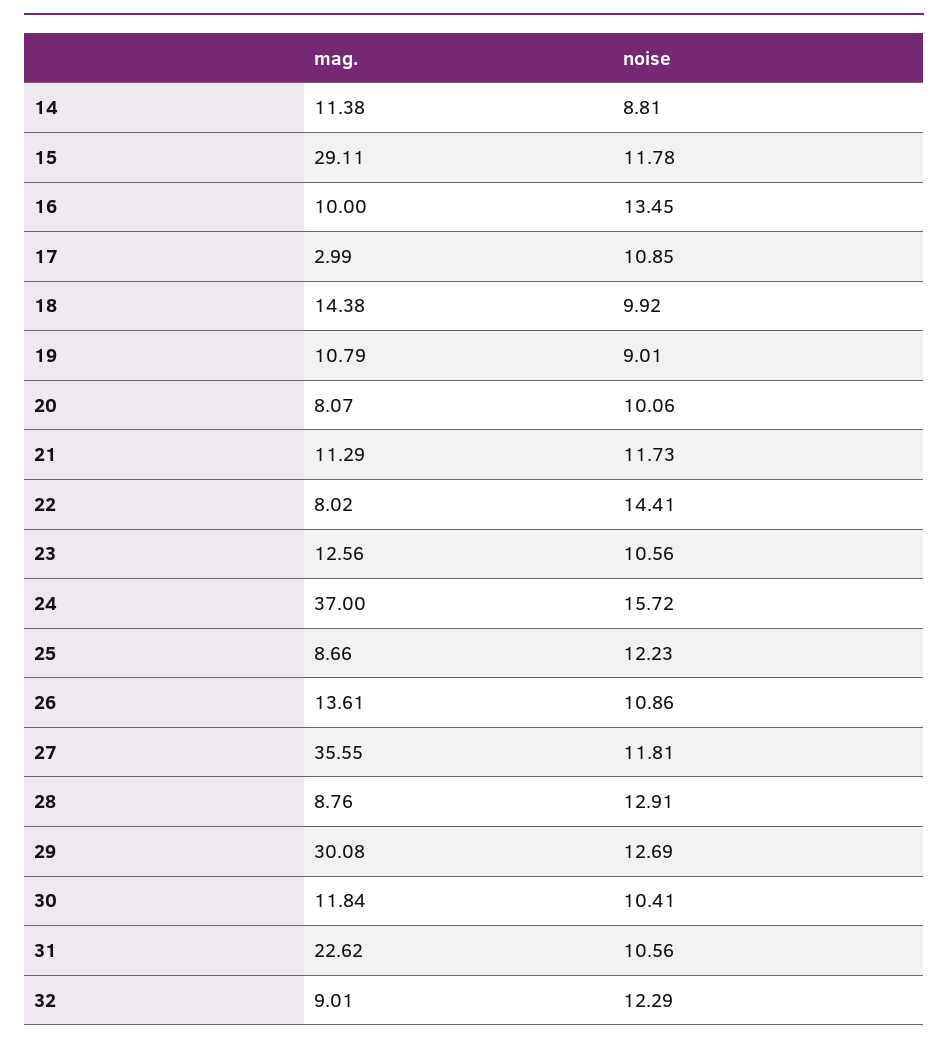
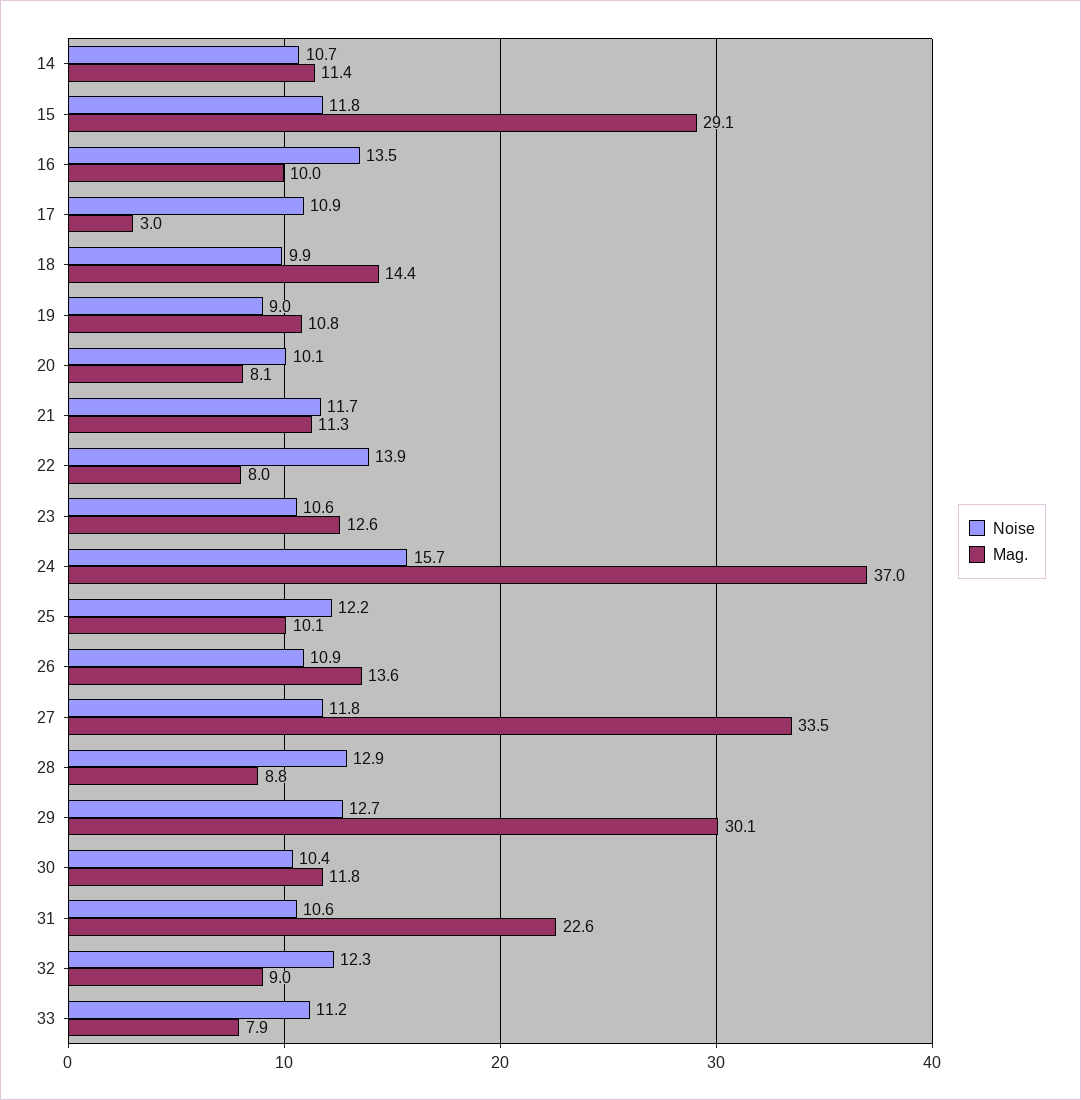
noise, 14: 8.81 -> 10.7
noise, 22: 14.41 -> 13.9
mag., 25: 8.66 -> 10.1
mag., 27: 35.55 -> 33.5
noise, 33: none -> 11.2
mag., 33: none -> 7.9

